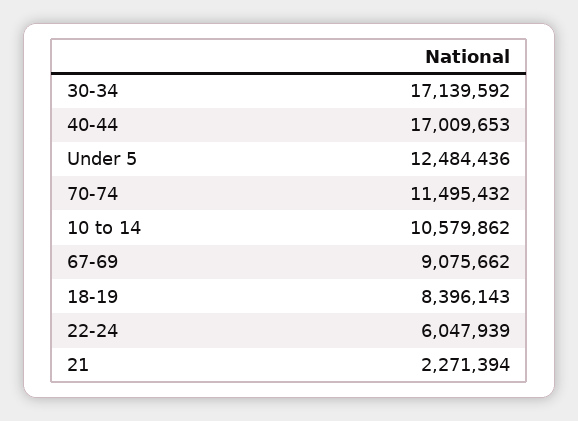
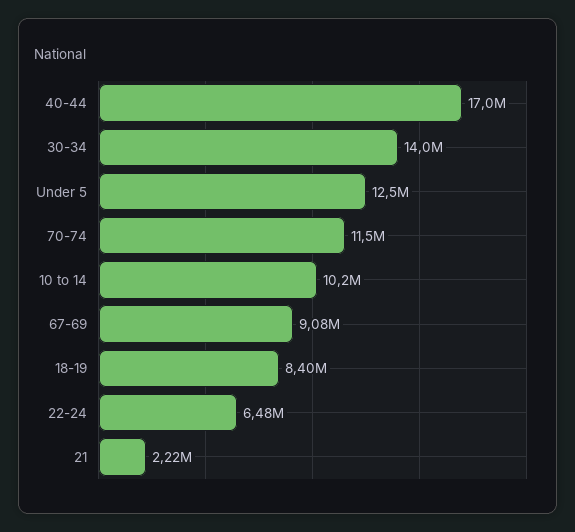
30-34: 17139592 -> 14000000
10 to 14: 10579862 -> 10200000
22-24: 6047939 -> 6480000
21: 2271394 -> 2220000

